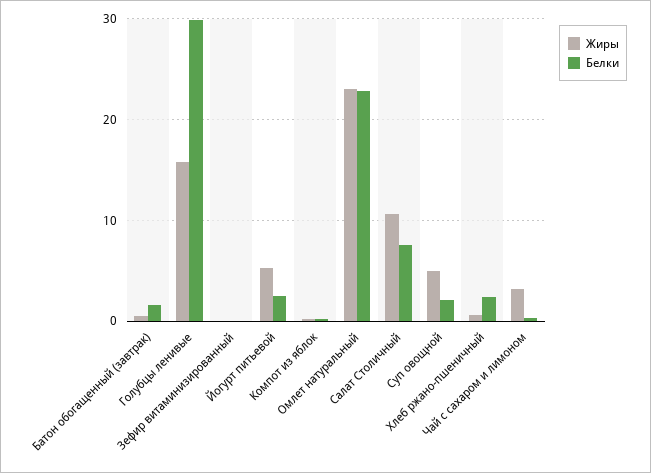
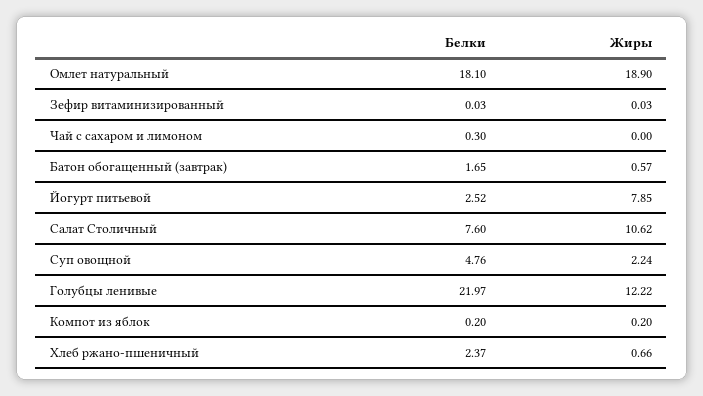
Жиры, Голубцы ленивые: 16 -> 12.22
Белки, Голубцы ленивые: 30 -> 21.97
Жиры, Йогурт питьевой: 5 -> 7.85
Жиры, Омлет натуральный: 23 -> 18.9
Белки, Омлет натуральный: 23 -> 18.1
Жиры, Суп овощной: 5 -> 2.24
Белки, Суп овощной: 2 -> 4.76
Жиры, Чай с сахаром и лимоном: 3 -> 0

